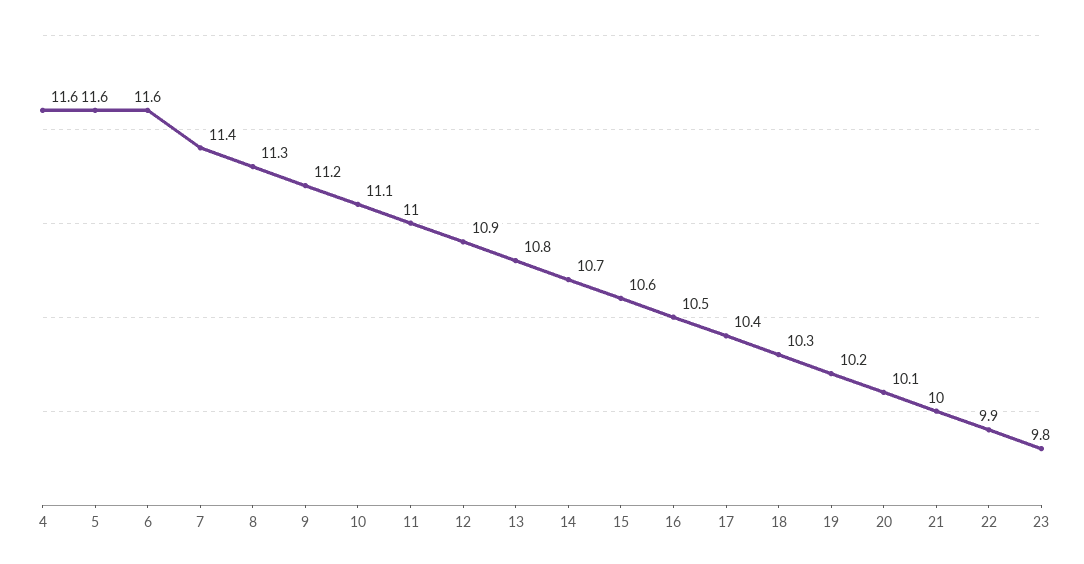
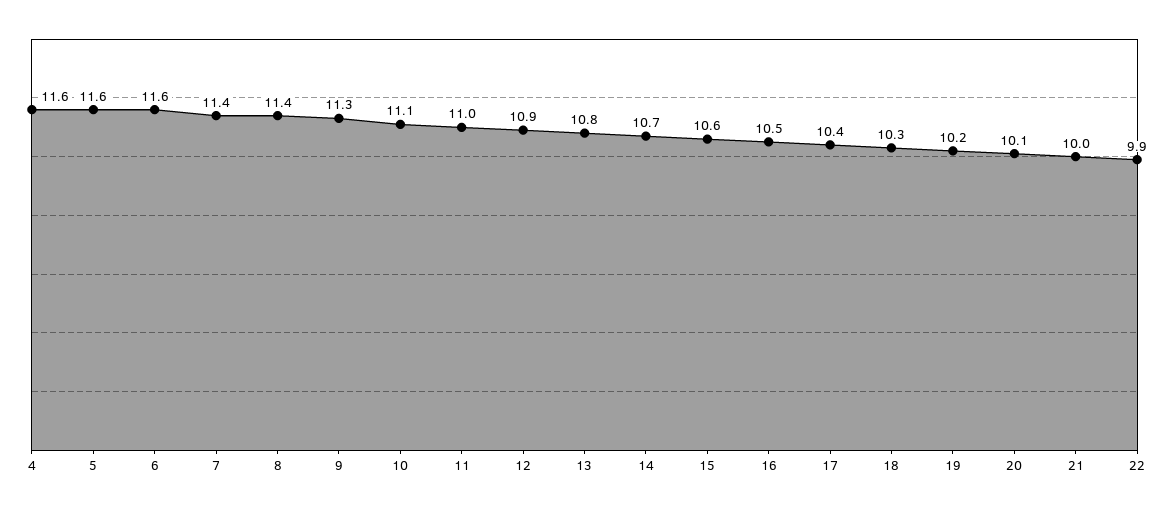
8: 11.3 -> 11.4
9: 11.2 -> 11.3
23: 9.8 -> none

